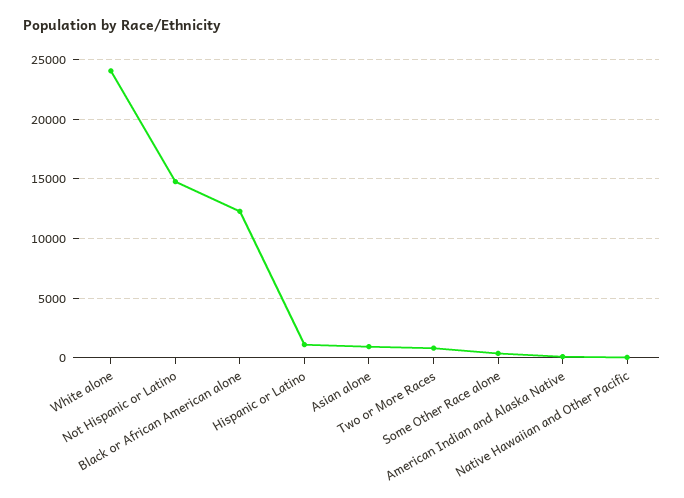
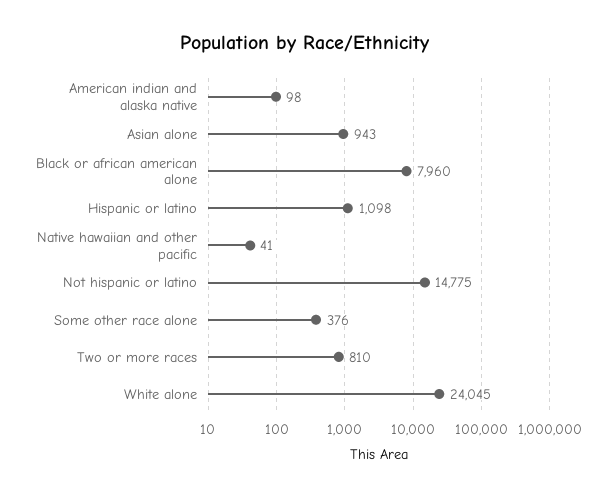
Black or African American alone: 12000 -> 7960

